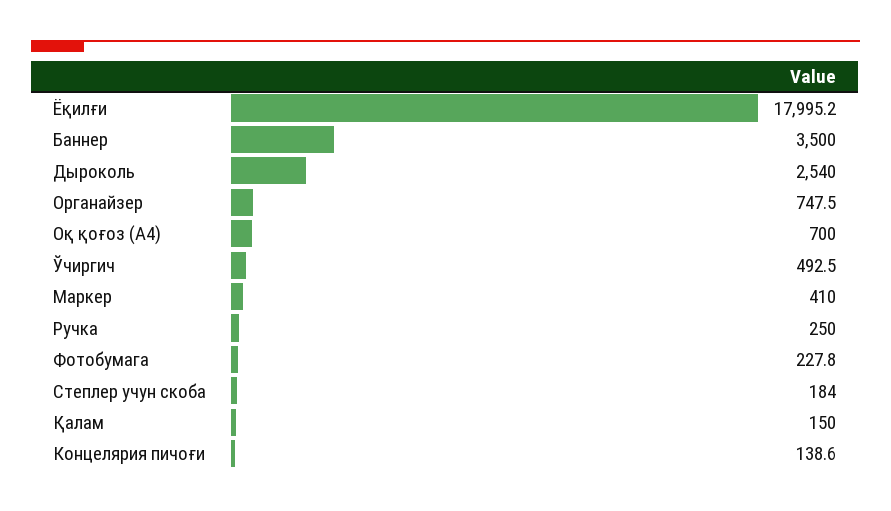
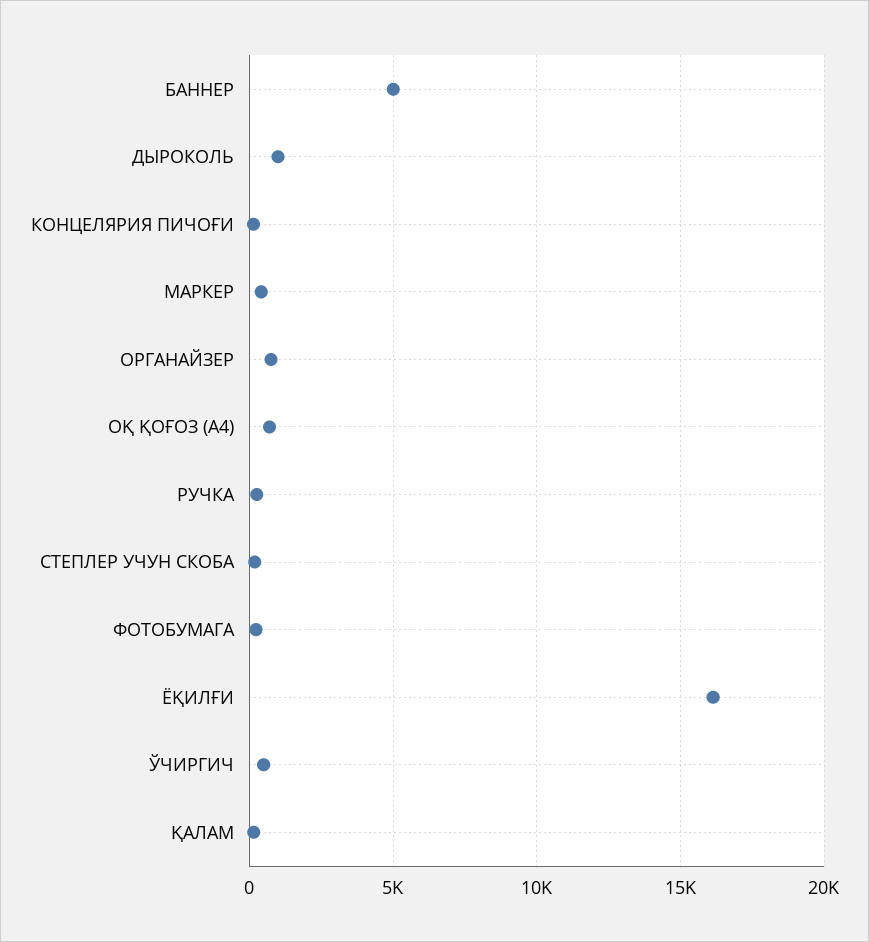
Ёқилғи: 17995.2 -> 16000
Баннер: 3500 -> 5000
Дыроколь: 2540 -> 1000

